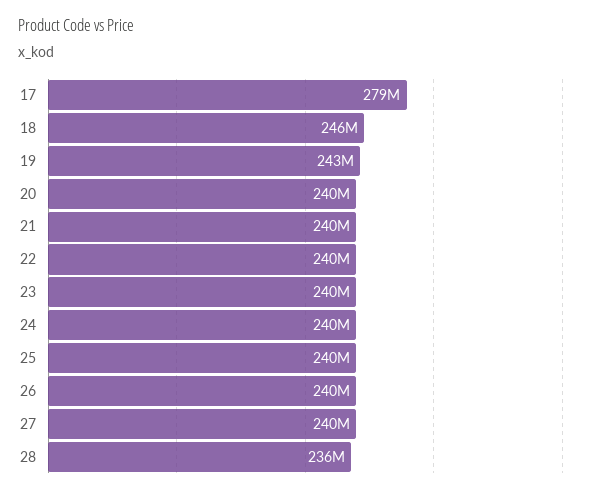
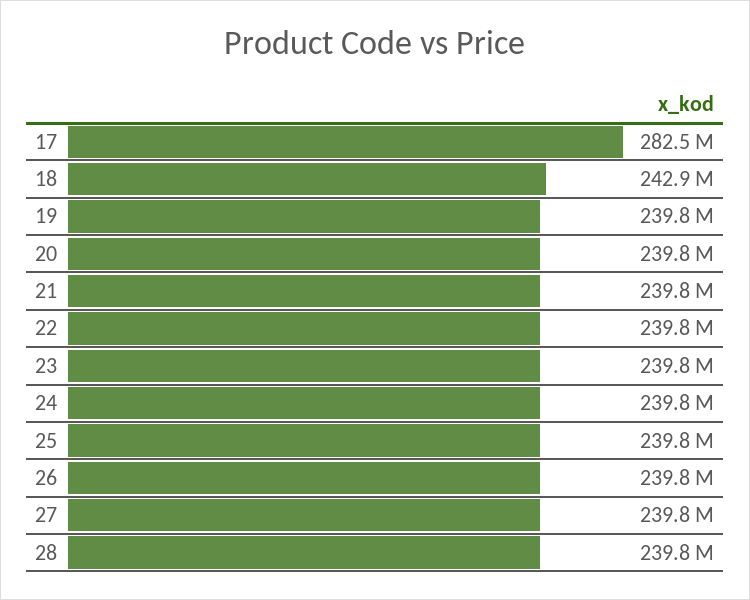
17: 279000000 -> 282500000
18: 246000000 -> 242900000
19: 243000000 -> 239800000
28: 236000000 -> 239800000

